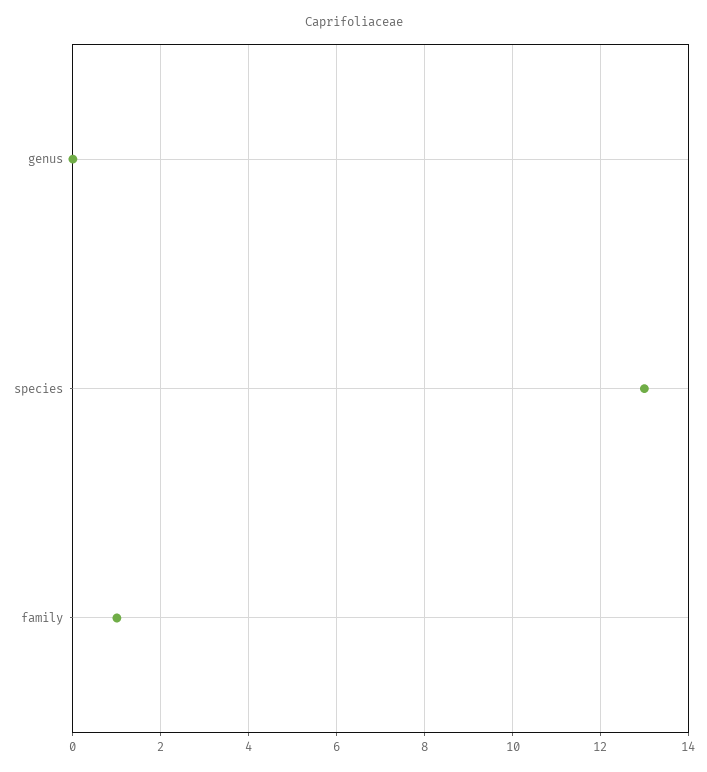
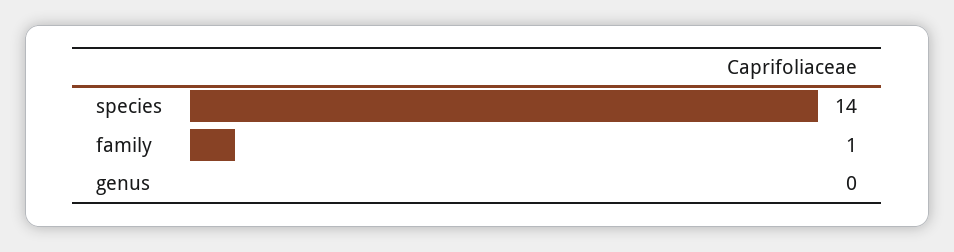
species: 13 -> 14

